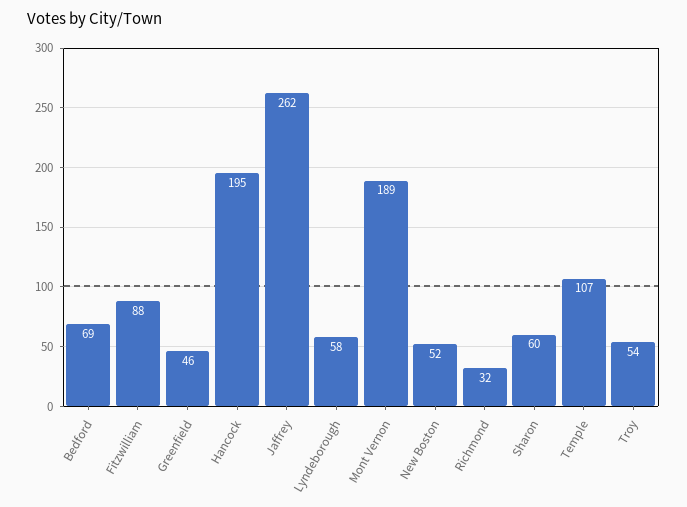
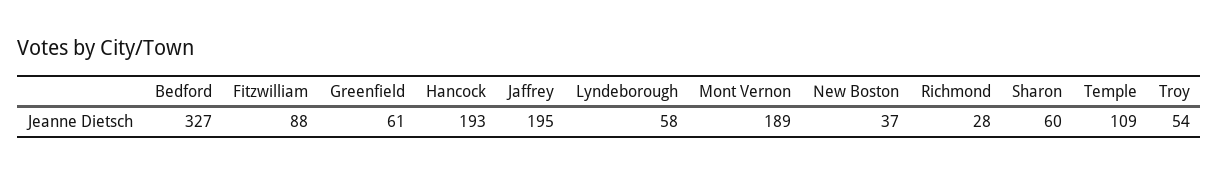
Bedford: 69 -> 327
Greenfield: 46 -> 61
Hancock: 195 -> 193
Jaffrey: 262 -> 195
New Boston: 52 -> 37
Richmond: 32 -> 28
Temple: 107 -> 109

